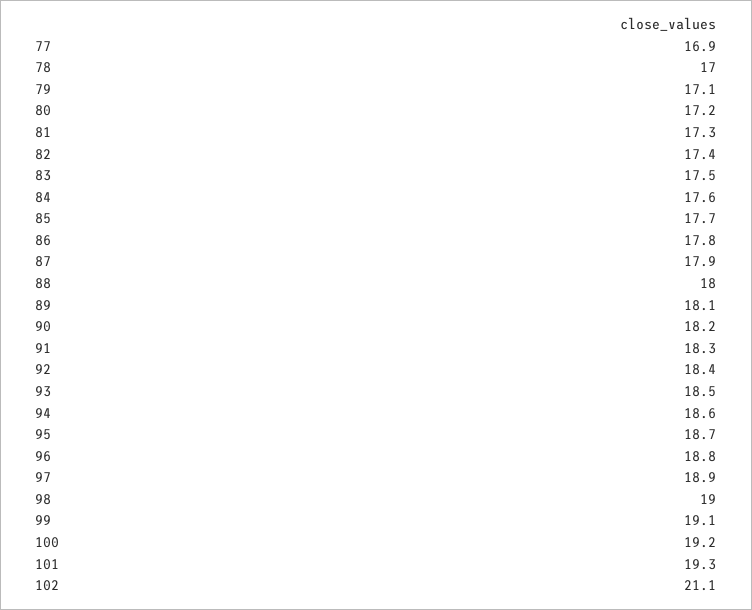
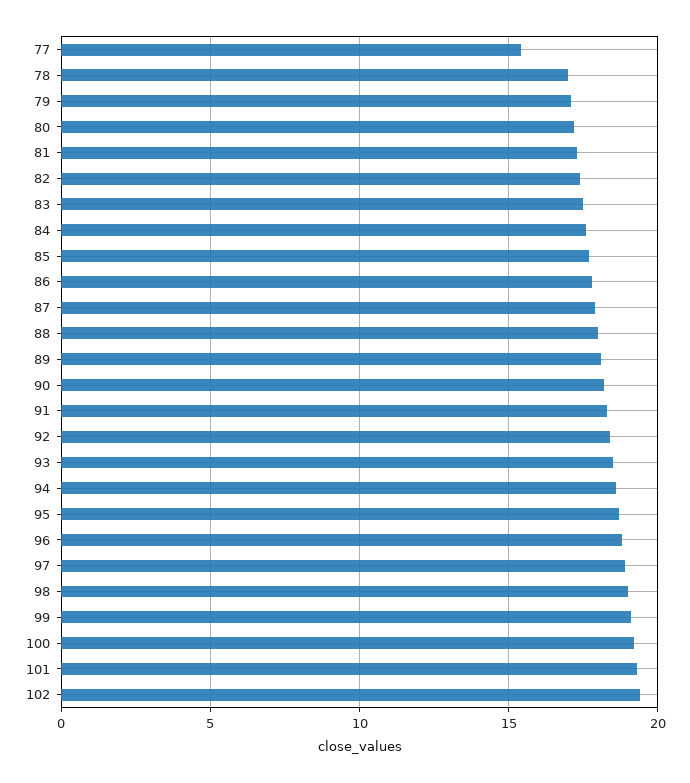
77: 16.9 -> 15.5
102: 21.1 -> 19.5

